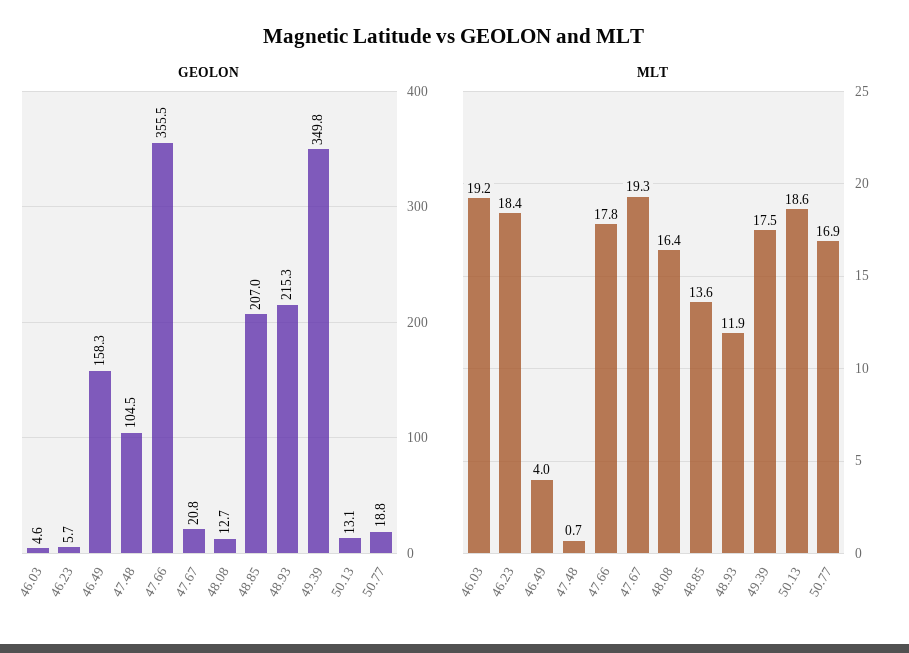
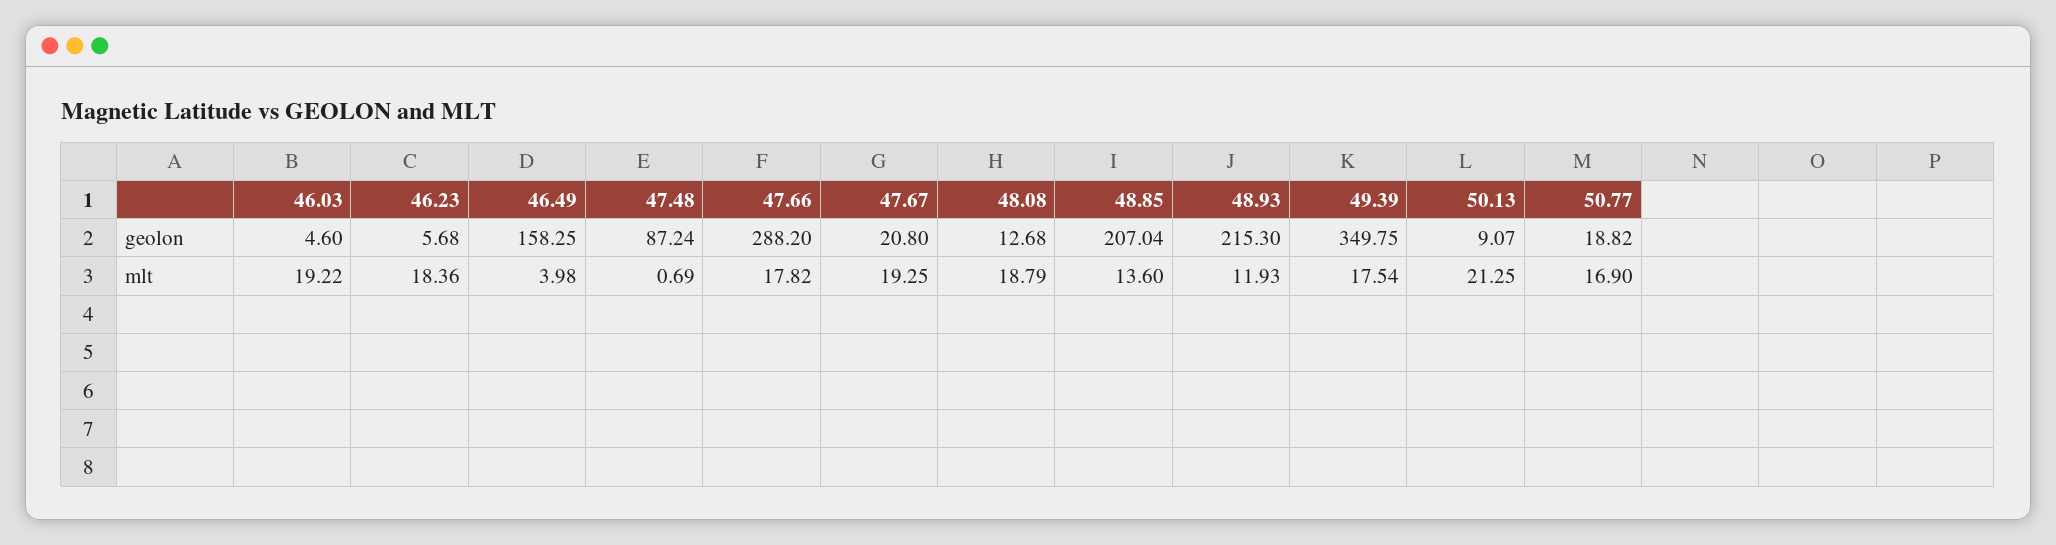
GEOLON, 47.48: 104.5 -> 87.24
GEOLON, 47.66: 355.5 -> 288.2
GEOLON, 50.13: 13.1 -> 9.07
MLT, 48.08: 16.4 -> 18.79
MLT, 50.13: 18.6 -> 21.25

